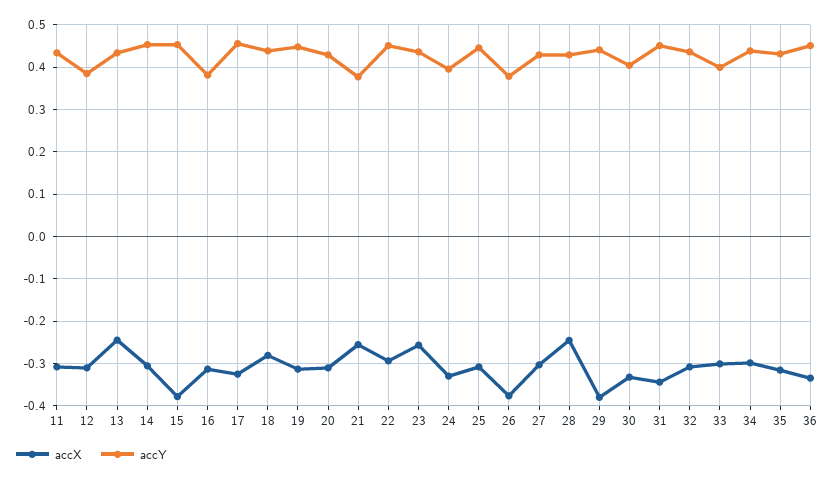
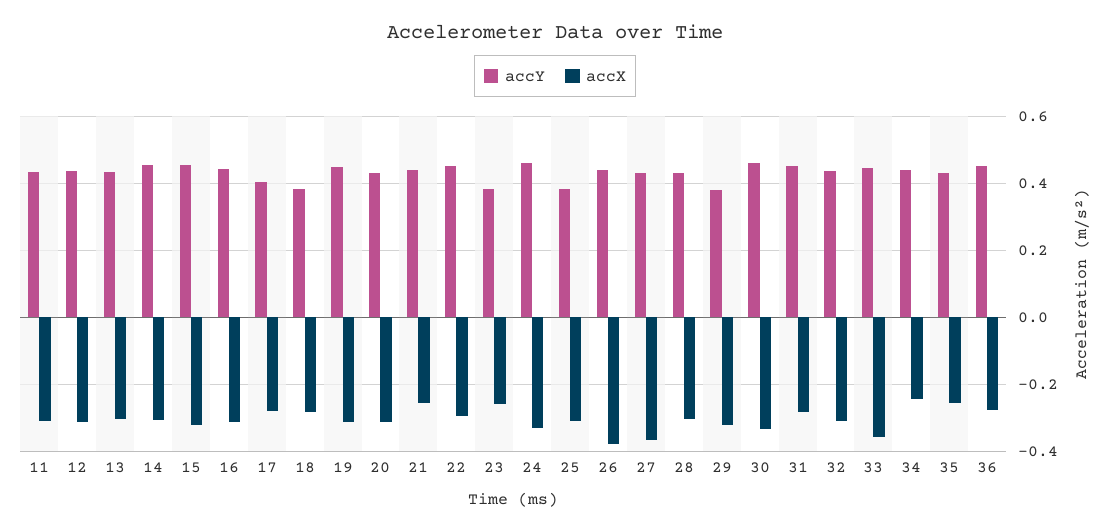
accY, 12: 0.38 -> 0.44
accX, 13: -0.24 -> -0.3
accX, 15: -0.38 -> -0.32
accY, 16: 0.38 -> 0.44
accX, 17: -0.32 -> -0.28
accY, 17: 0.46 -> 0.4
accY, 18: 0.44 -> 0.38
accY, 21: 0.38 -> 0.44
accY, 23: 0.44 -> 0.38
accY, 24: 0.4 -> 0.46
accY, 25: 0.44 -> 0.38
accY, 26: 0.38 -> 0.44
accX, 27: -0.3 -> -0.36
accX, 28: -0.24 -> -0.3
accX, 29: -0.38 -> -0.32
accY, 29: 0.44 -> 0.38
accY, 30: 0.4 -> 0.46
accX, 31: -0.34 -> -0.28
accX, 33: -0.3 -> -0.36
accY, 33: 0.4 -> 0.44
accX, 34: -0.3 -> -0.24
accX, 35: -0.32 -> -0.26
accX, 36: -0.34 -> -0.28

